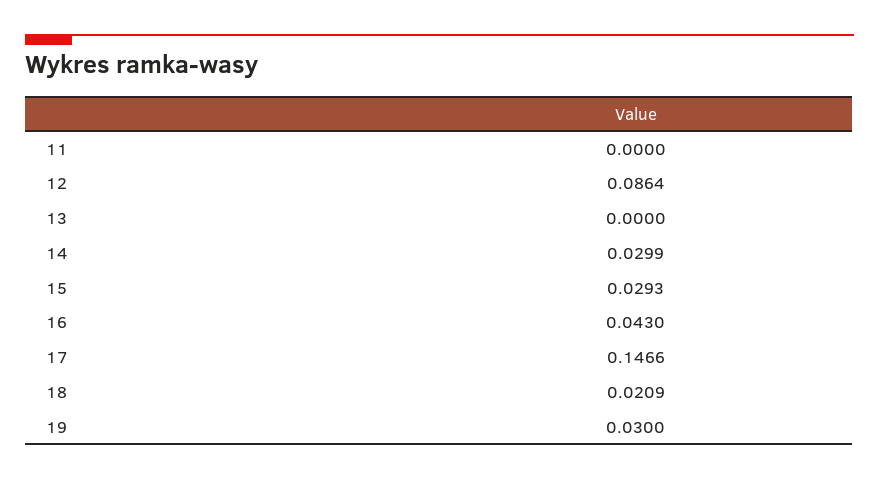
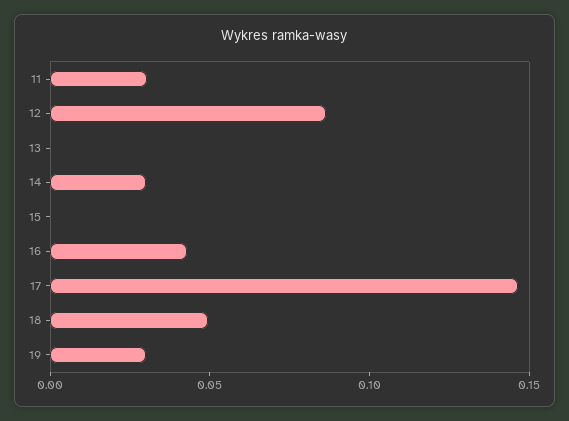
11: 0 -> 0.03
15: 0.0293 -> 0
18: 0.0209 -> 0.05

